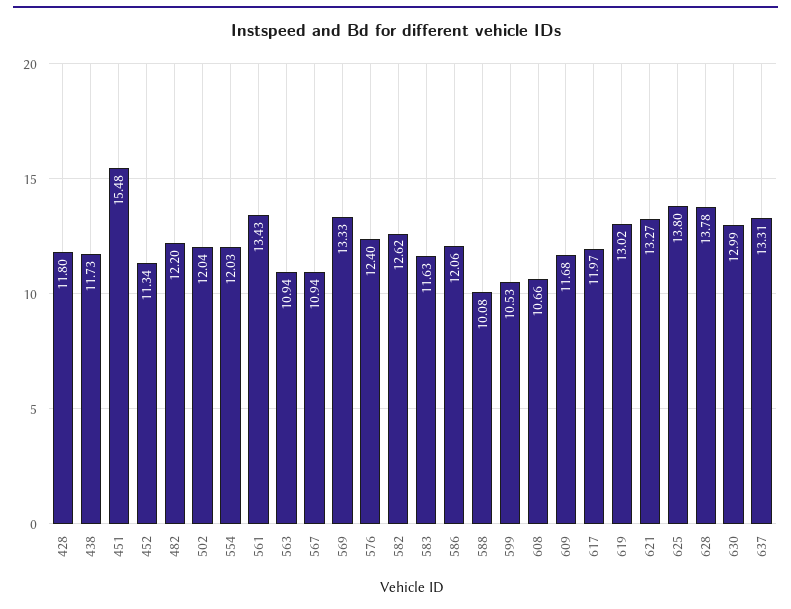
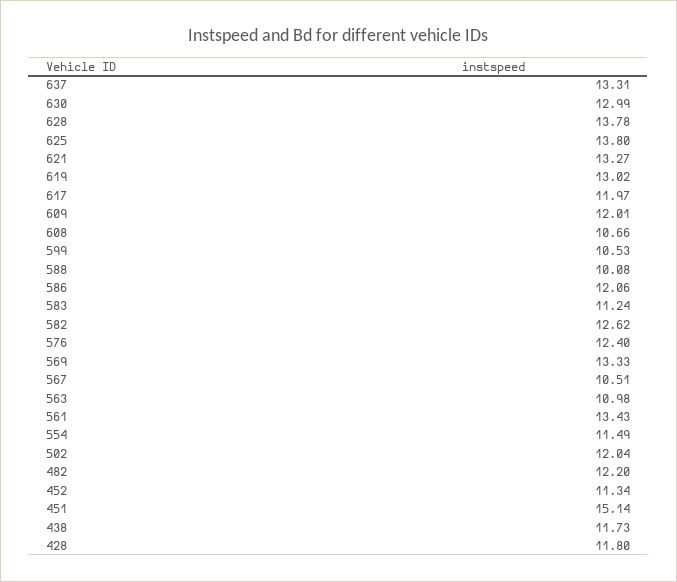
451: 15.48 -> 15.14
554: 12.03 -> 11.49
563: 10.94 -> 10.98
567: 10.94 -> 10.51
583: 11.63 -> 11.24
609: 11.68 -> 12.01

